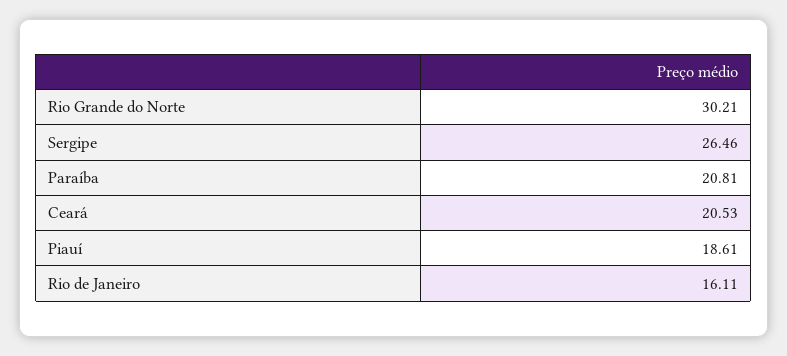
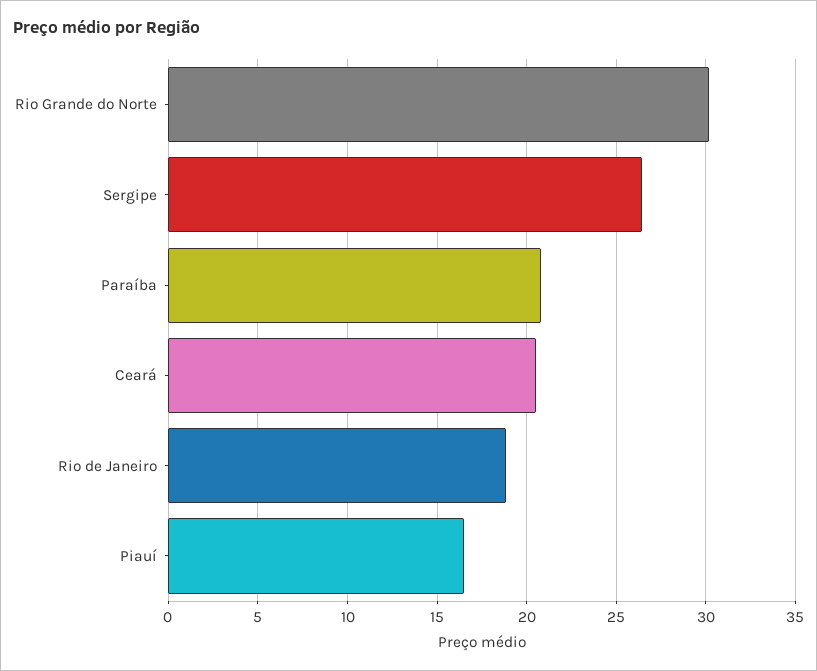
Piauí: 18.61 -> 16.5
Rio de Janeiro: 16.11 -> 19

